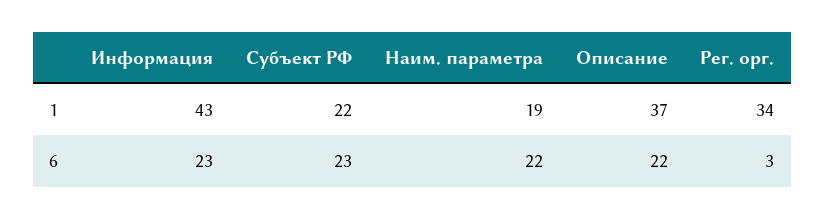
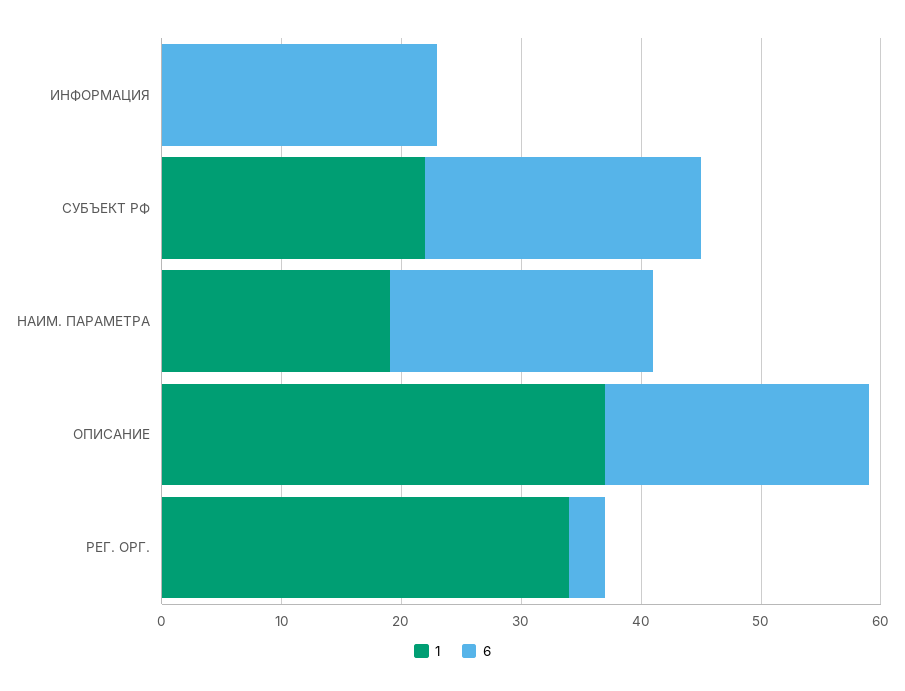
1, Информация: 43 -> 0

